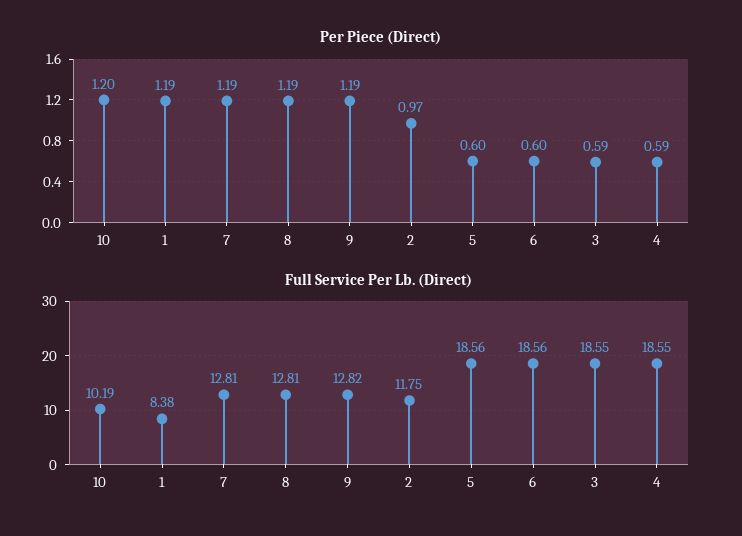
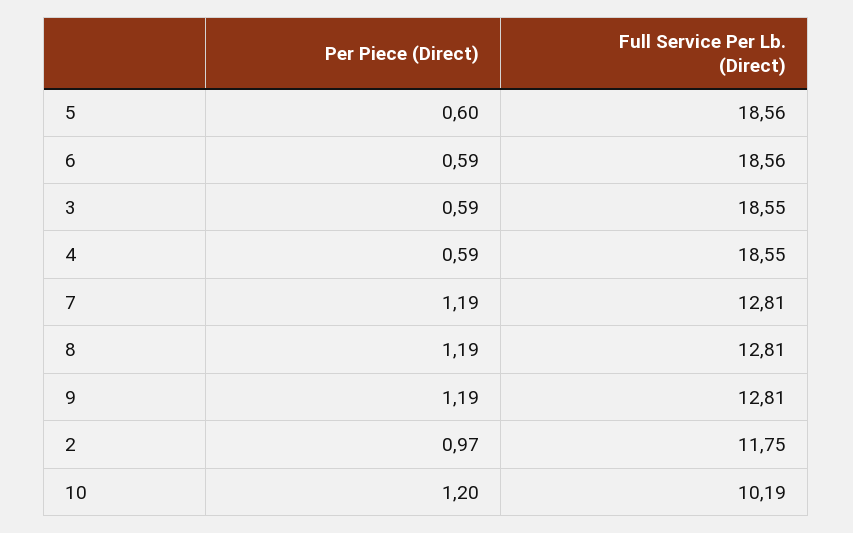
Per Piece (Direct), 1: 1.19 -> none
Per Piece (Direct), 6: 0.6 -> 0.59
Full Service Per Lb. (Direct), 1: 8.38 -> none
Full Service Per Lb. (Direct), 9: 12.82 -> 12.81

